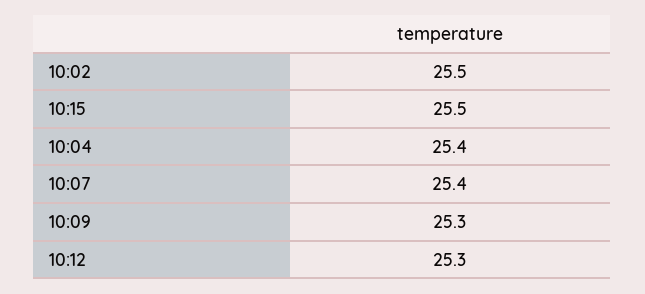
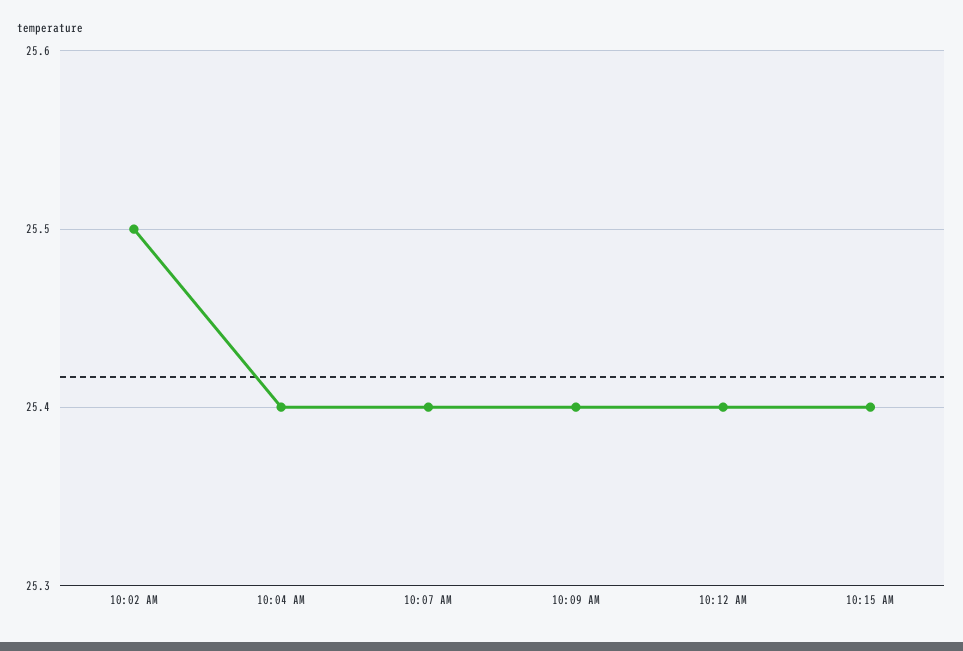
10:15: 25.5 -> 25.4
10:09: 25.3 -> 25.4
10:12: 25.3 -> 25.4

